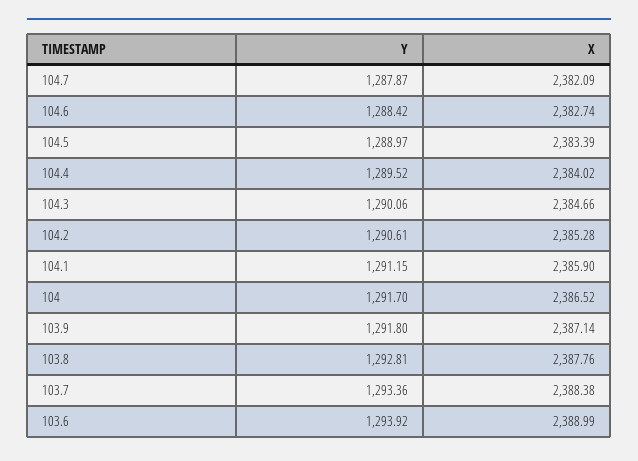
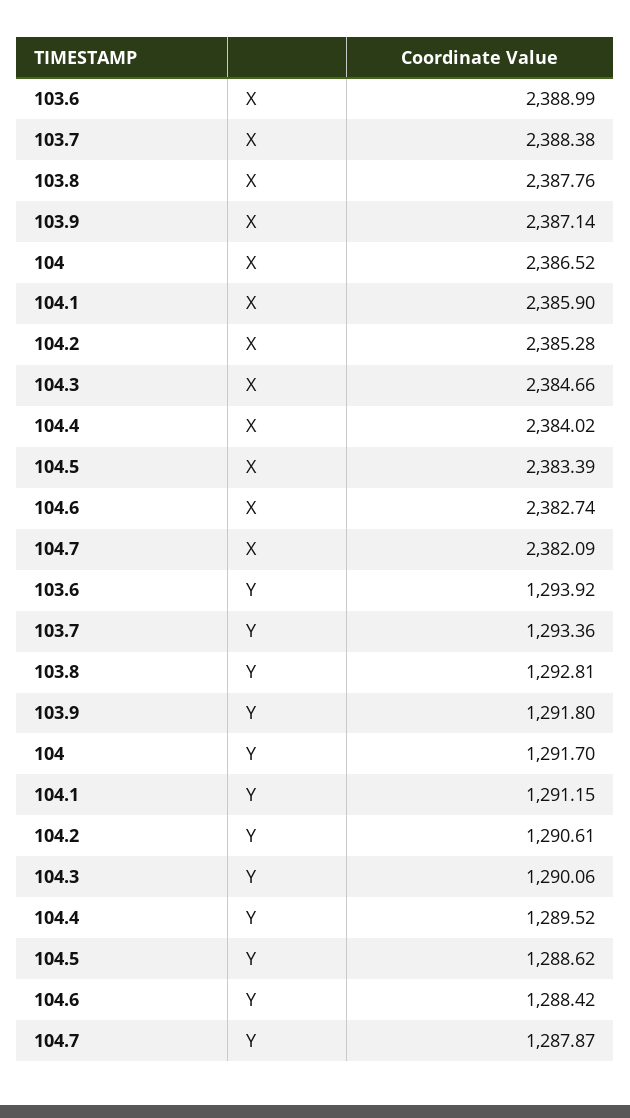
Y, 104.5: 1288.97 -> 1288.62

